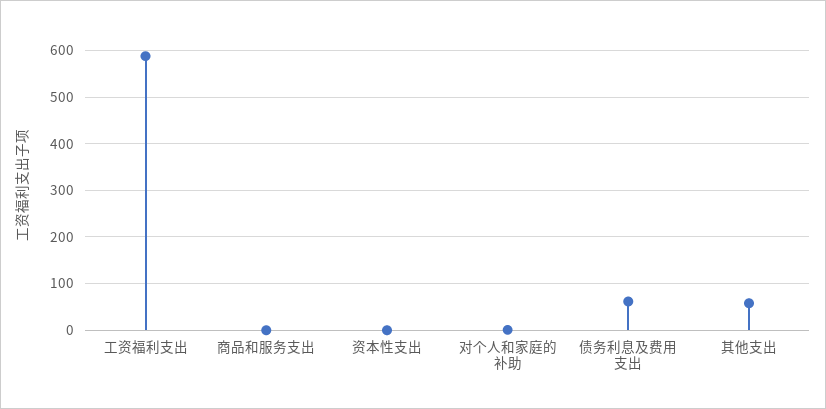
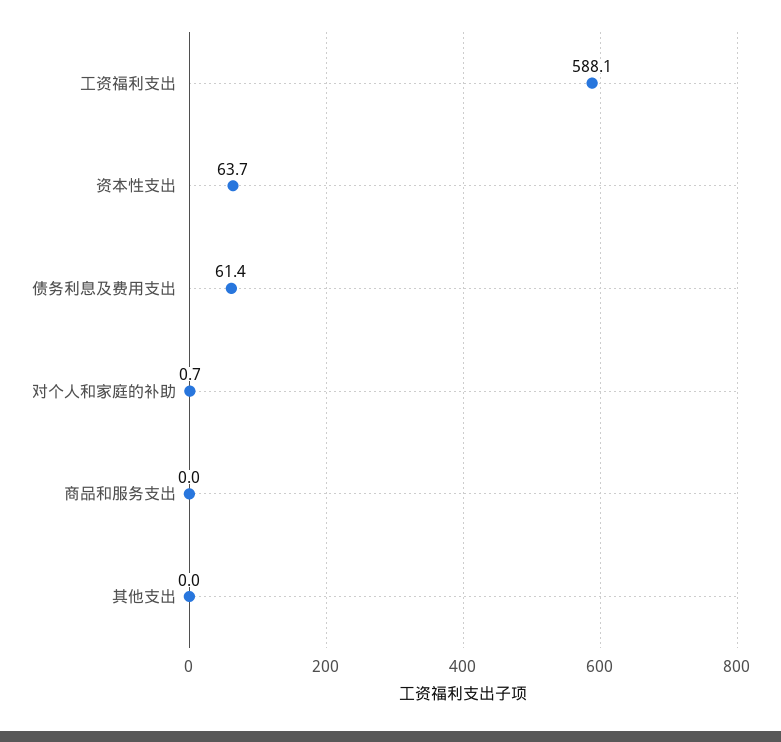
资本性支出: 0 -> 63.7
其他支出: 60 -> 0

